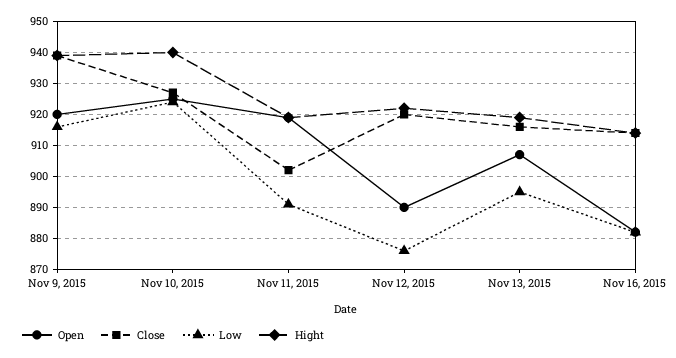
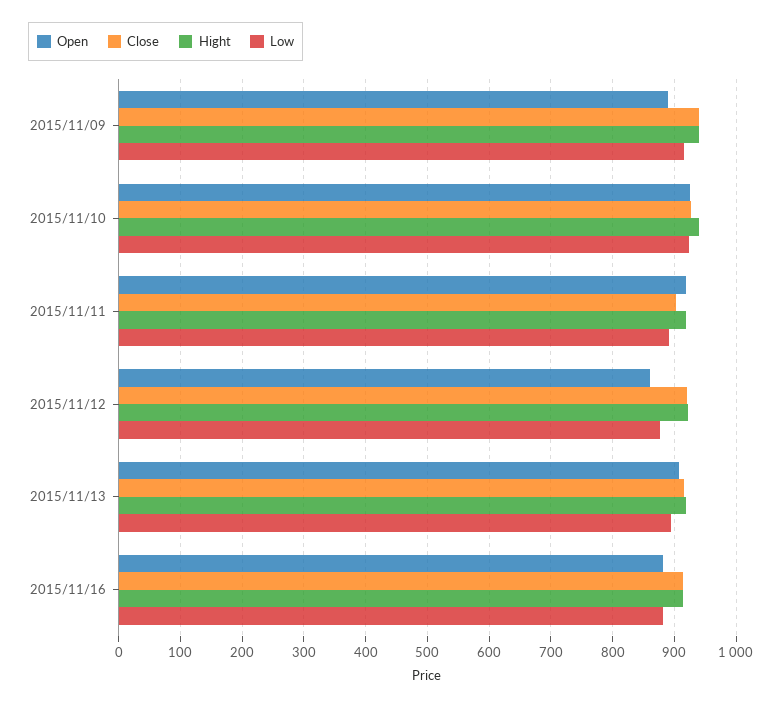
Open, Nov 9, 2015: 920 -> 890
Open, Nov 12, 2015: 890 -> 860

